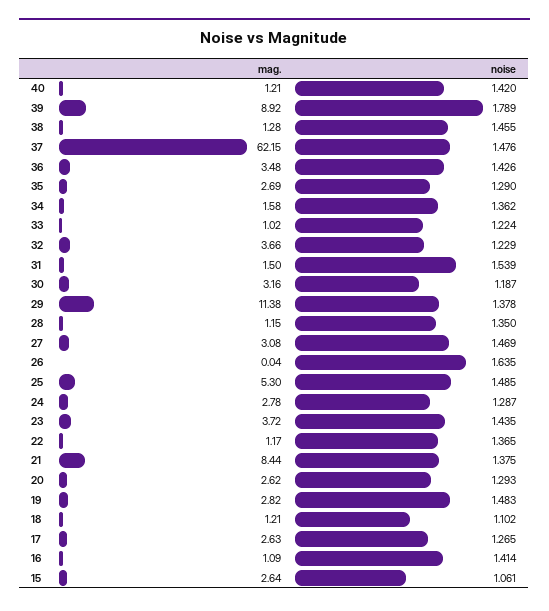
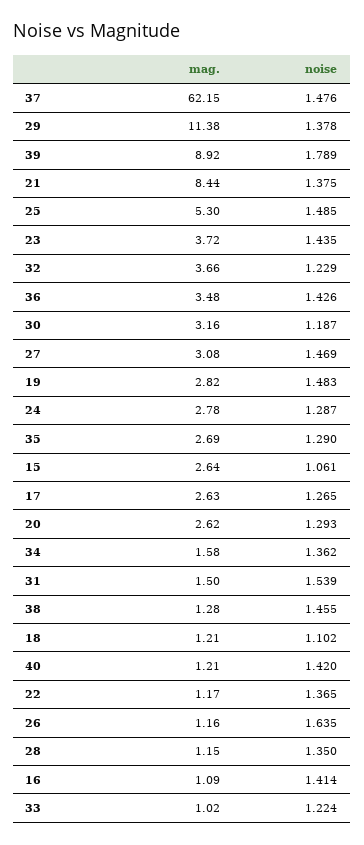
mag., 26: 0.04 -> 1.16

